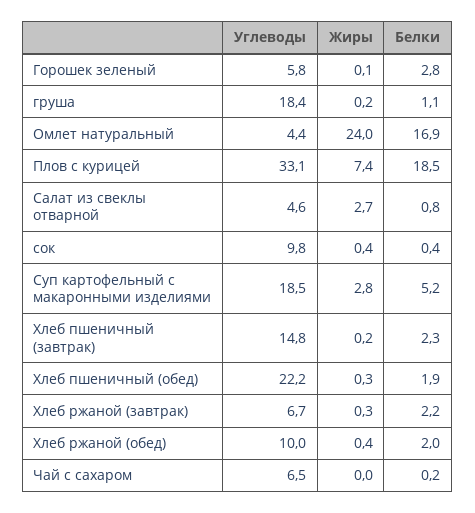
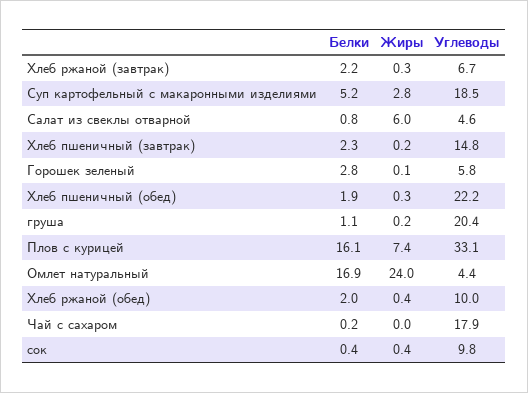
Углеводы, груша: 18.4 -> 20.4
Белки, Плов с курицей: 18.5 -> 16.1
Жиры, Салат из свеклы отварной: 2.7 -> 6
Углеводы, Чай с сахаром: 6.5 -> 17.9

